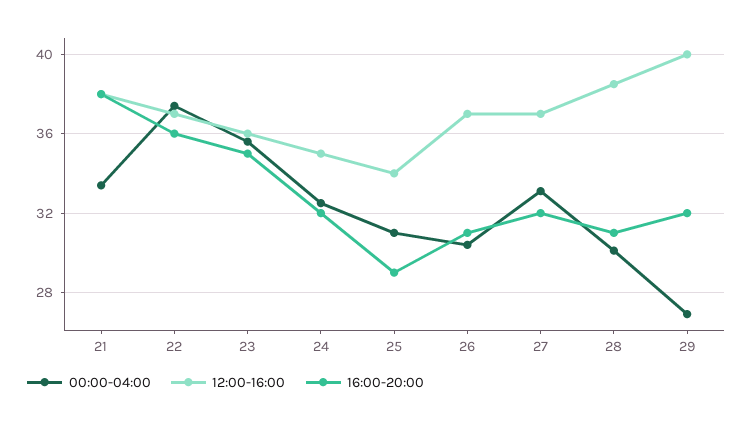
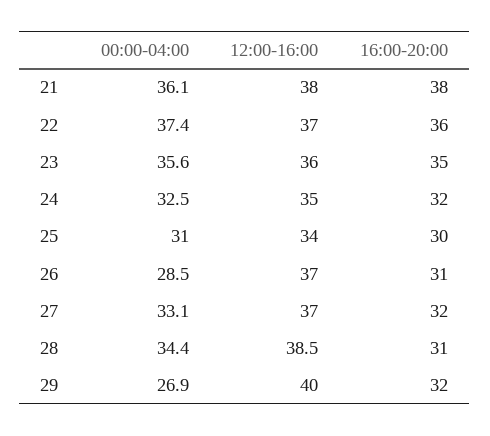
00:00-04:00, 21: 33.5 -> 36.1
16:00-20:00, 25: 29 -> 30
00:00-04:00, 26: 30.5 -> 28.5
00:00-04:00, 28: 30 -> 34.4

